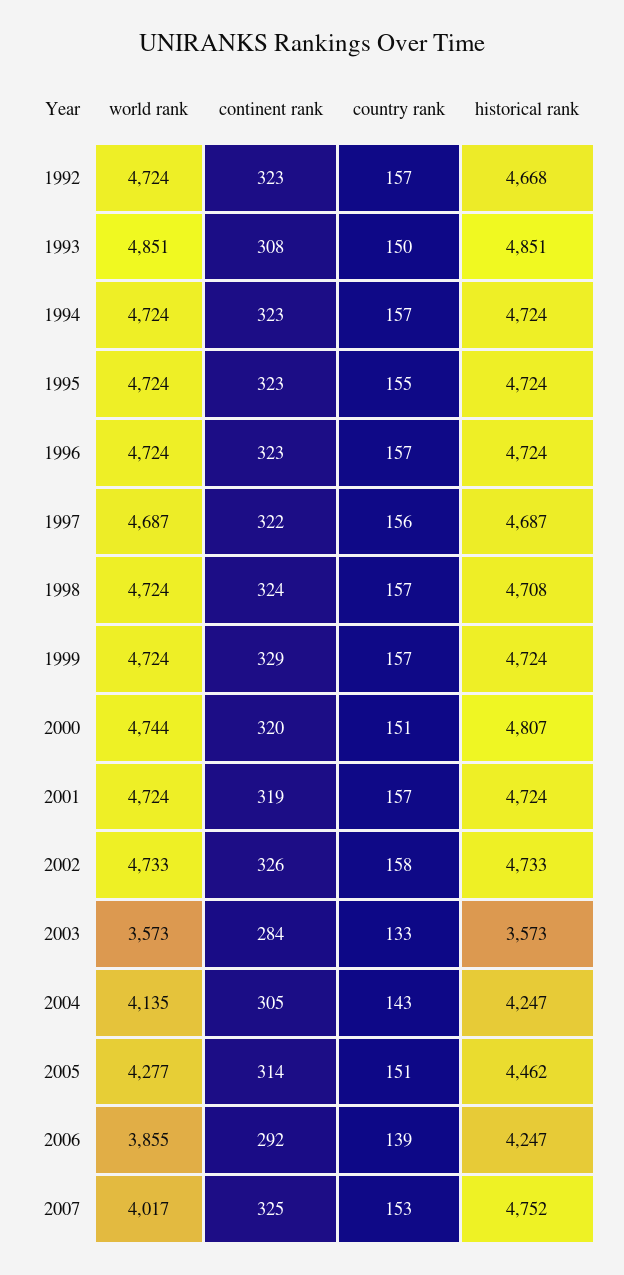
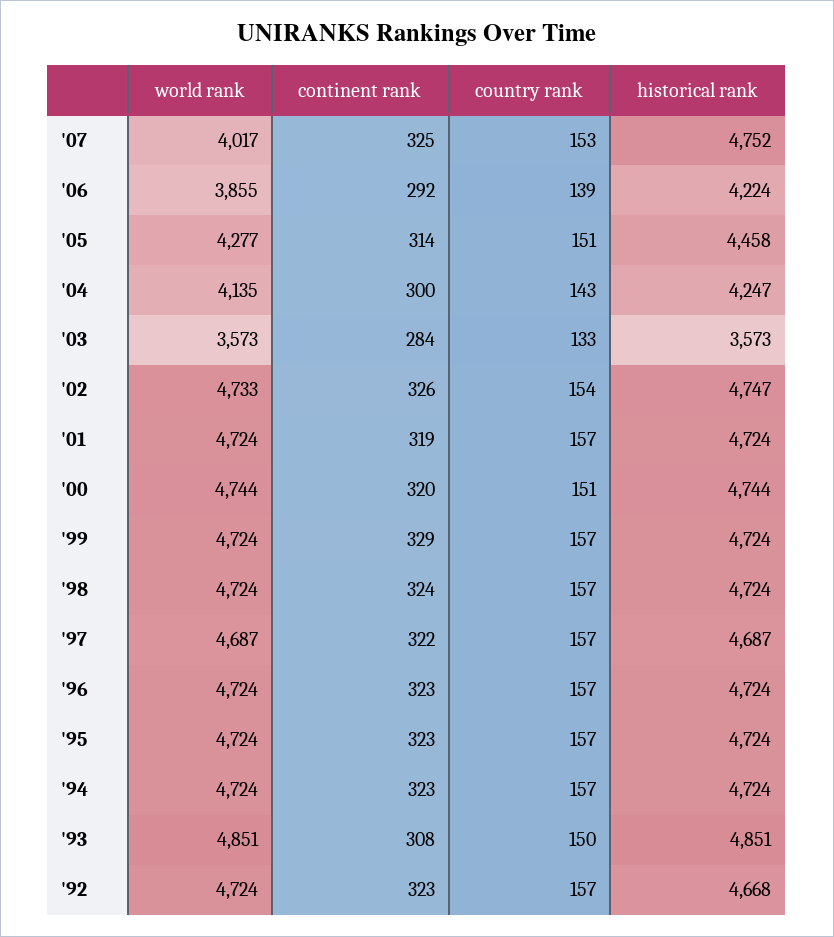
country rank, 1995: 155 -> 157
country rank, 1997: 156 -> 157
historical rank, 1998: 4708 -> 4724
historical rank, 2000: 4807 -> 4744
country rank, 2002: 158 -> 154
historical rank, 2002: 4733 -> 4747
continent rank, 2004: 305 -> 300
historical rank, 2005: 4462 -> 4458
historical rank, 2006: 4247 -> 4224

